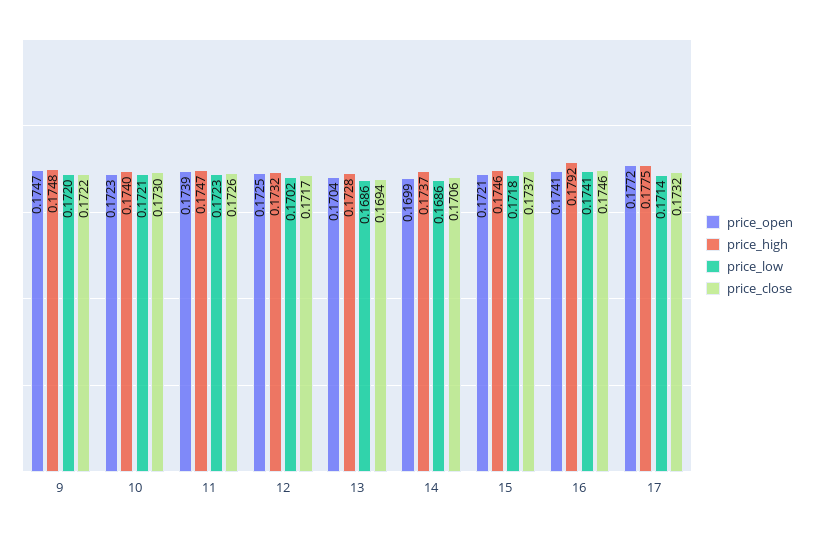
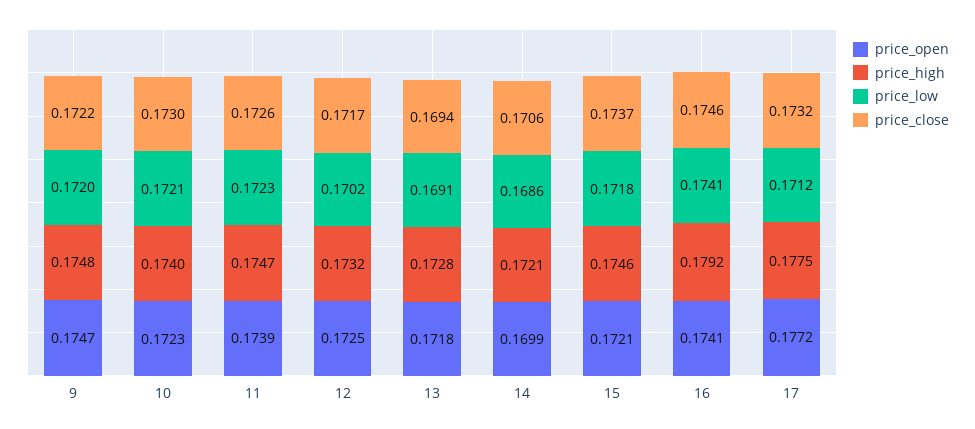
price_open, 13: 0.1704 -> 0.1718
price_low, 13: 0.1686 -> 0.1691
price_high, 14: 0.1737 -> 0.1721
price_low, 17: 0.1714 -> 0.1712

